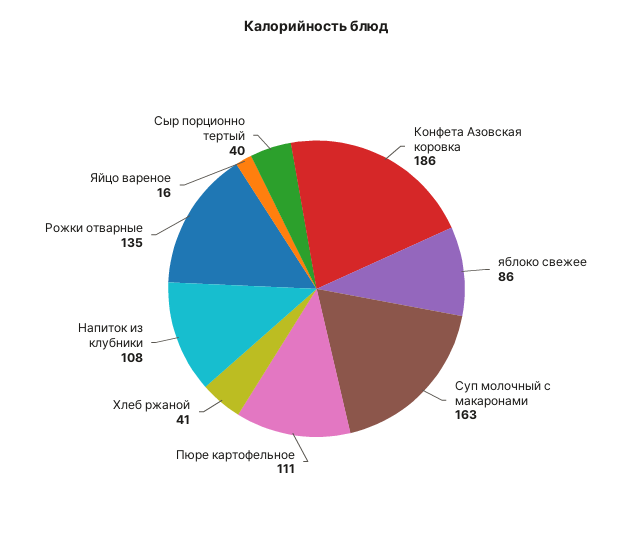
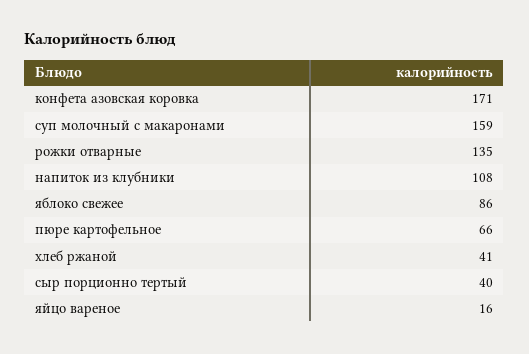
Конфета Азовская коровка: 186 -> 171
Суп молочный с макаронами: 163 -> 159
Пюре картофельное: 111 -> 66

